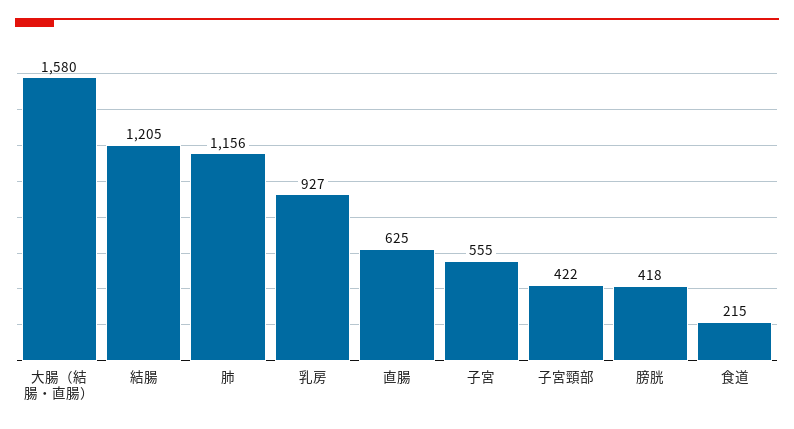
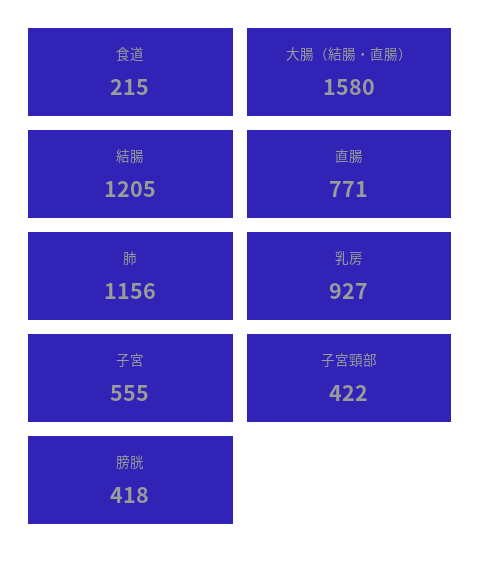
直腸: 625 -> 771

